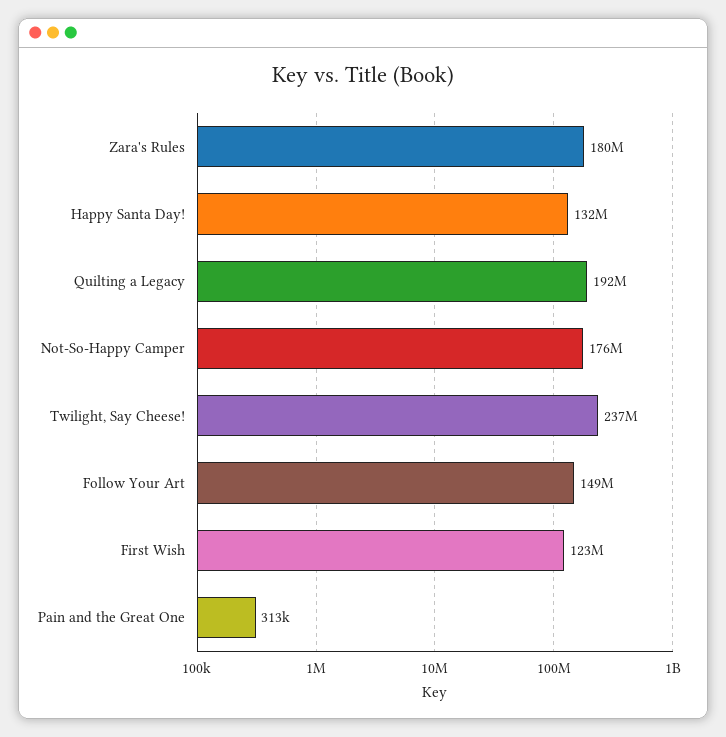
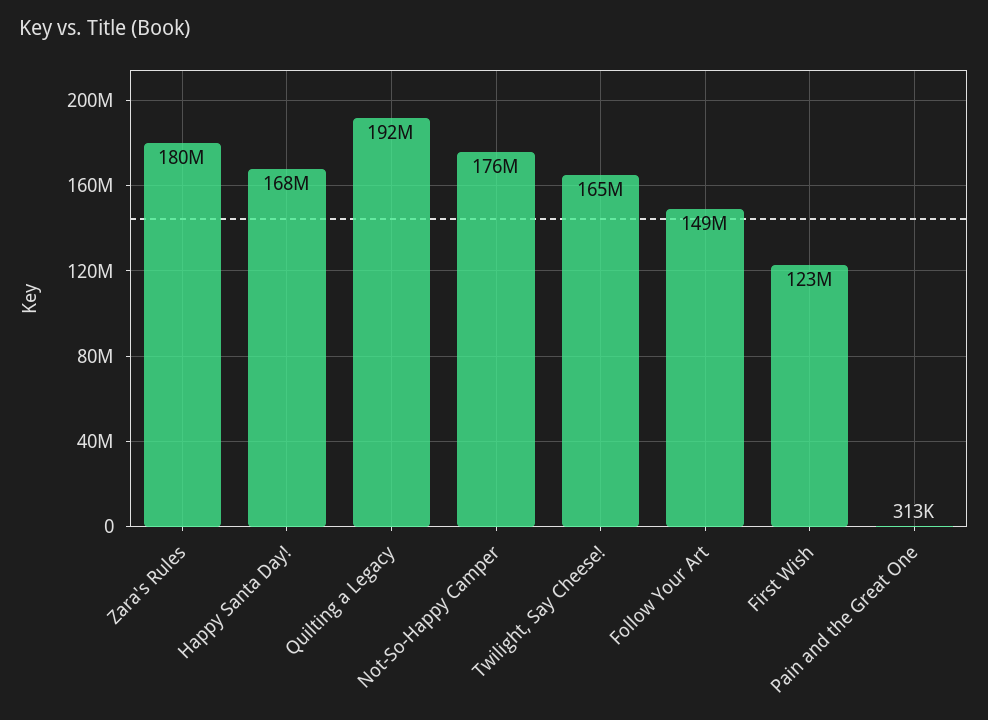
Happy Santa Day!: 132000000 -> 168000000
Twilight, Say Cheese!: 237000000 -> 165000000

